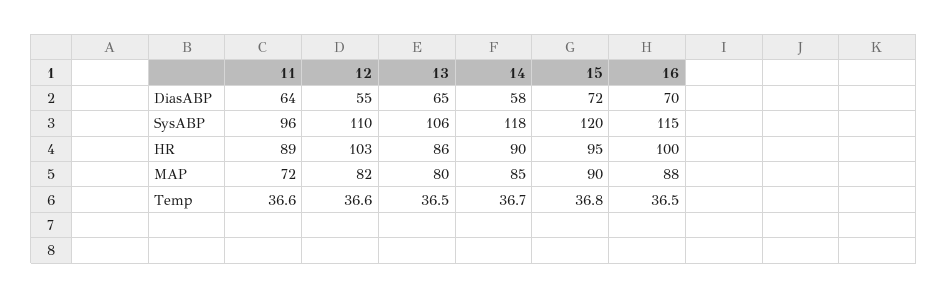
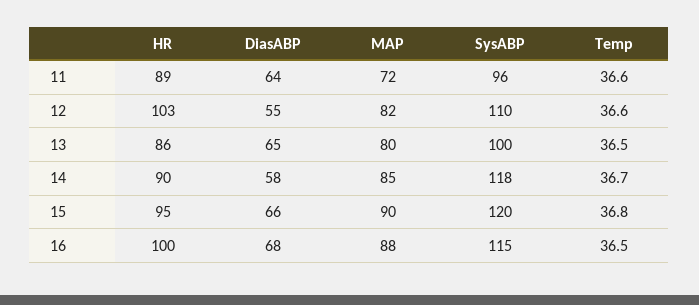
15, DiasABP: 72 -> 66
16, DiasABP: 70 -> 68
13, SysABP: 106 -> 100

